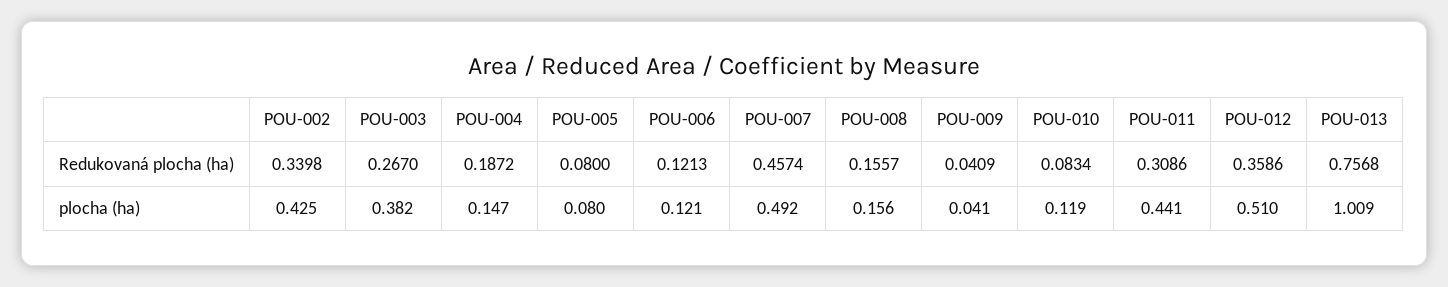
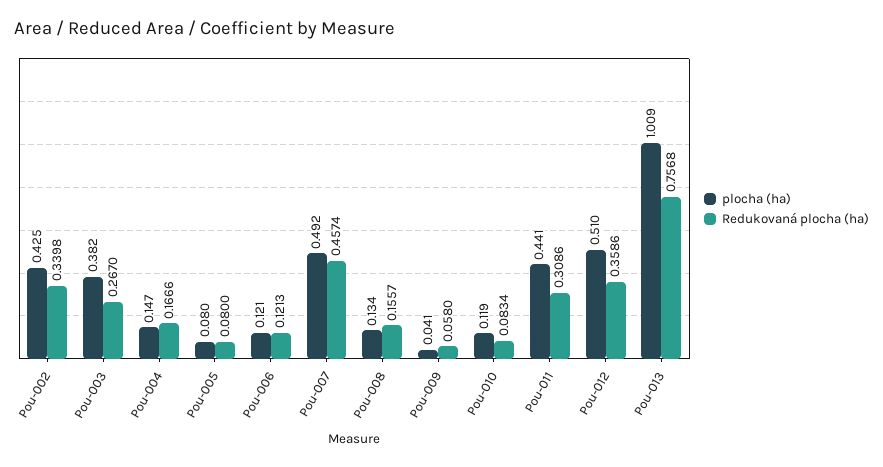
Redukovaná plocha (ha), POU-004: 0.1872 -> 0.1666
Redukovaná plocha (ha), POU-009: 0.0409 -> 0.058
plocha (ha), POU-008: 0.156 -> 0.134

